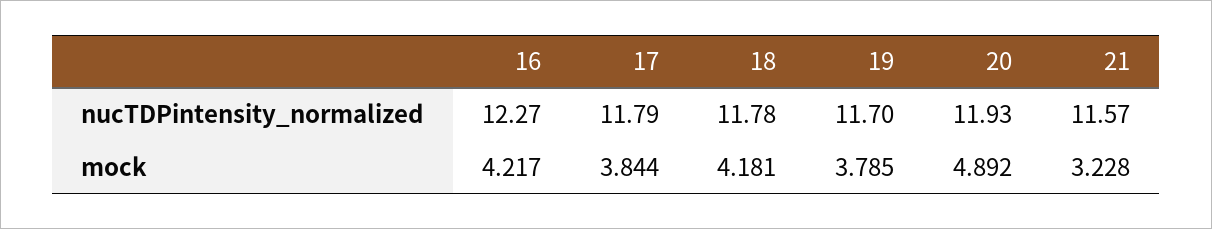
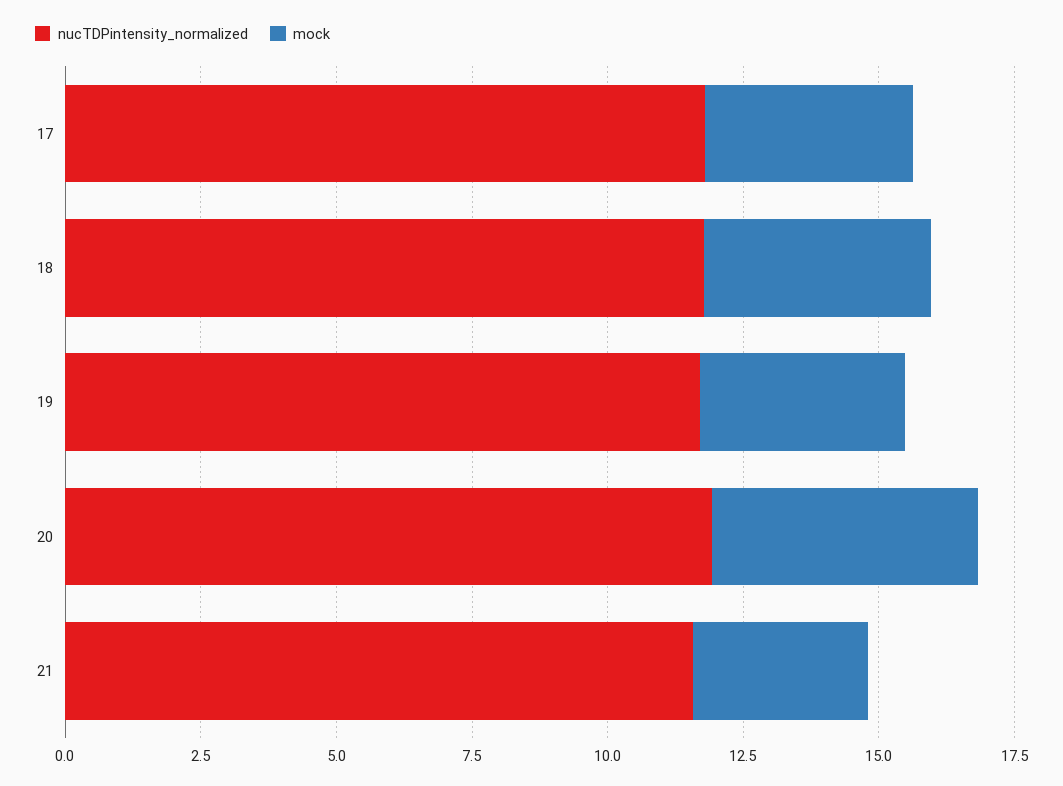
nucTDPintensity_normalized, 16: 12.27 -> none
mock, 16: 4.217 -> none

